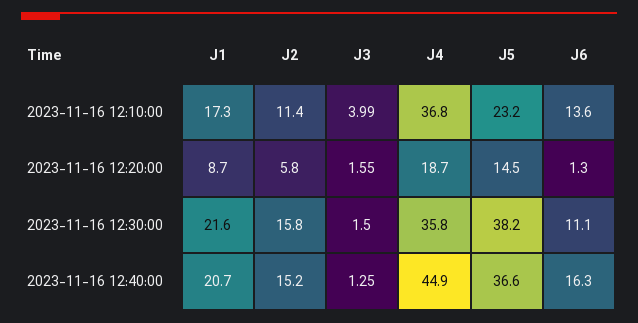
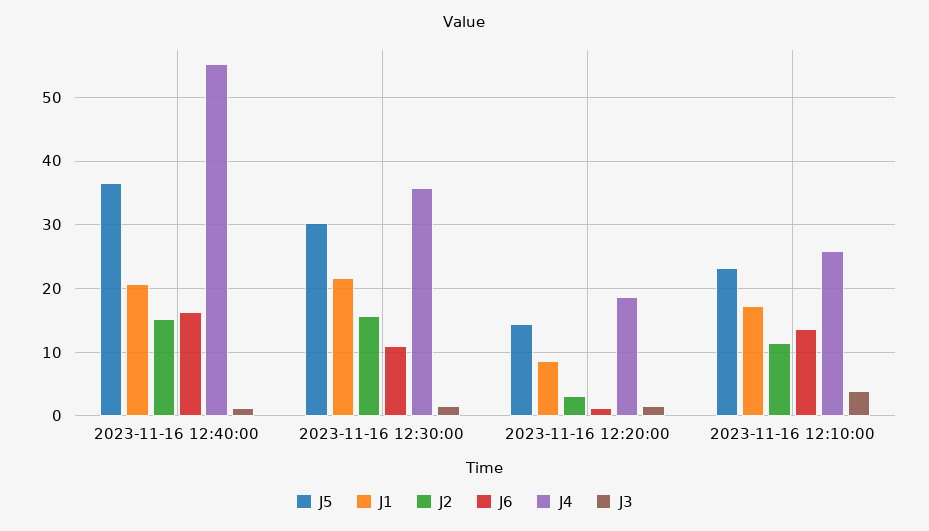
J4, 2023-11-16 12:10:00: 36.8 -> 26
J2, 2023-11-16 12:20:00: 5.8 -> 3
J5, 2023-11-16 12:30:00: 38.2 -> 30
J4, 2023-11-16 12:40:00: 44.9 -> 55

